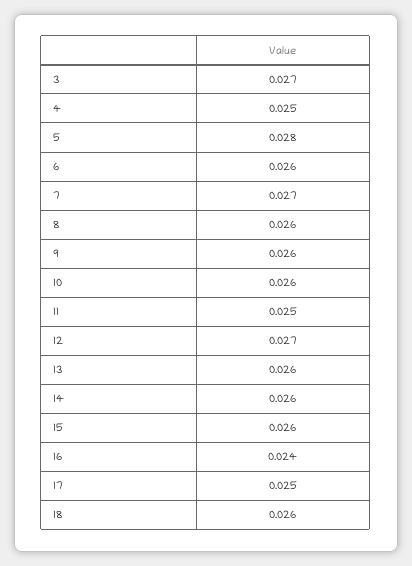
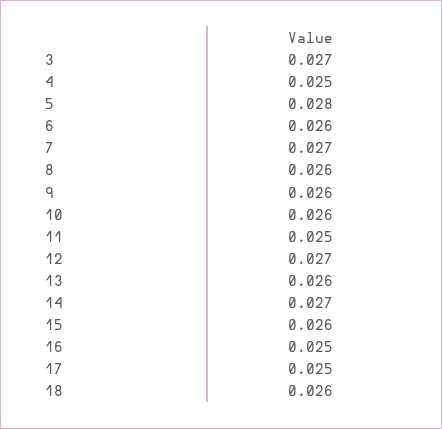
14: 0.026 -> 0.027
16: 0.024 -> 0.025

